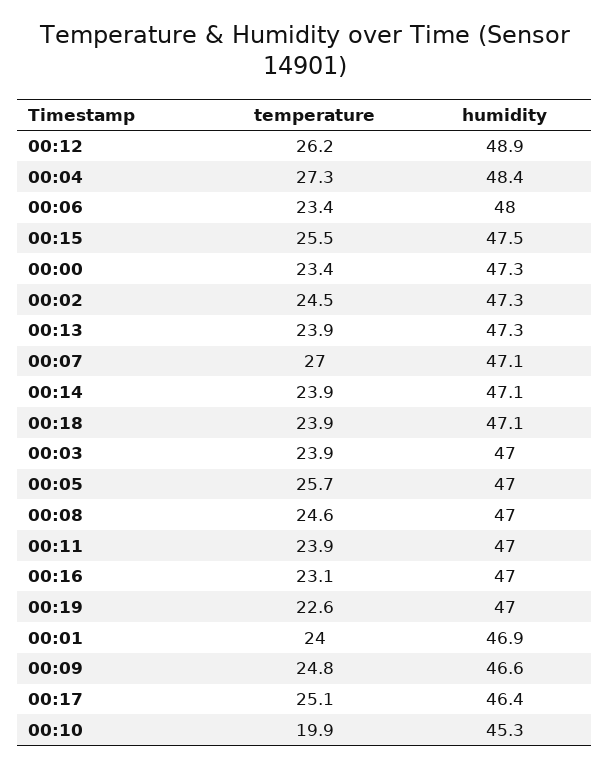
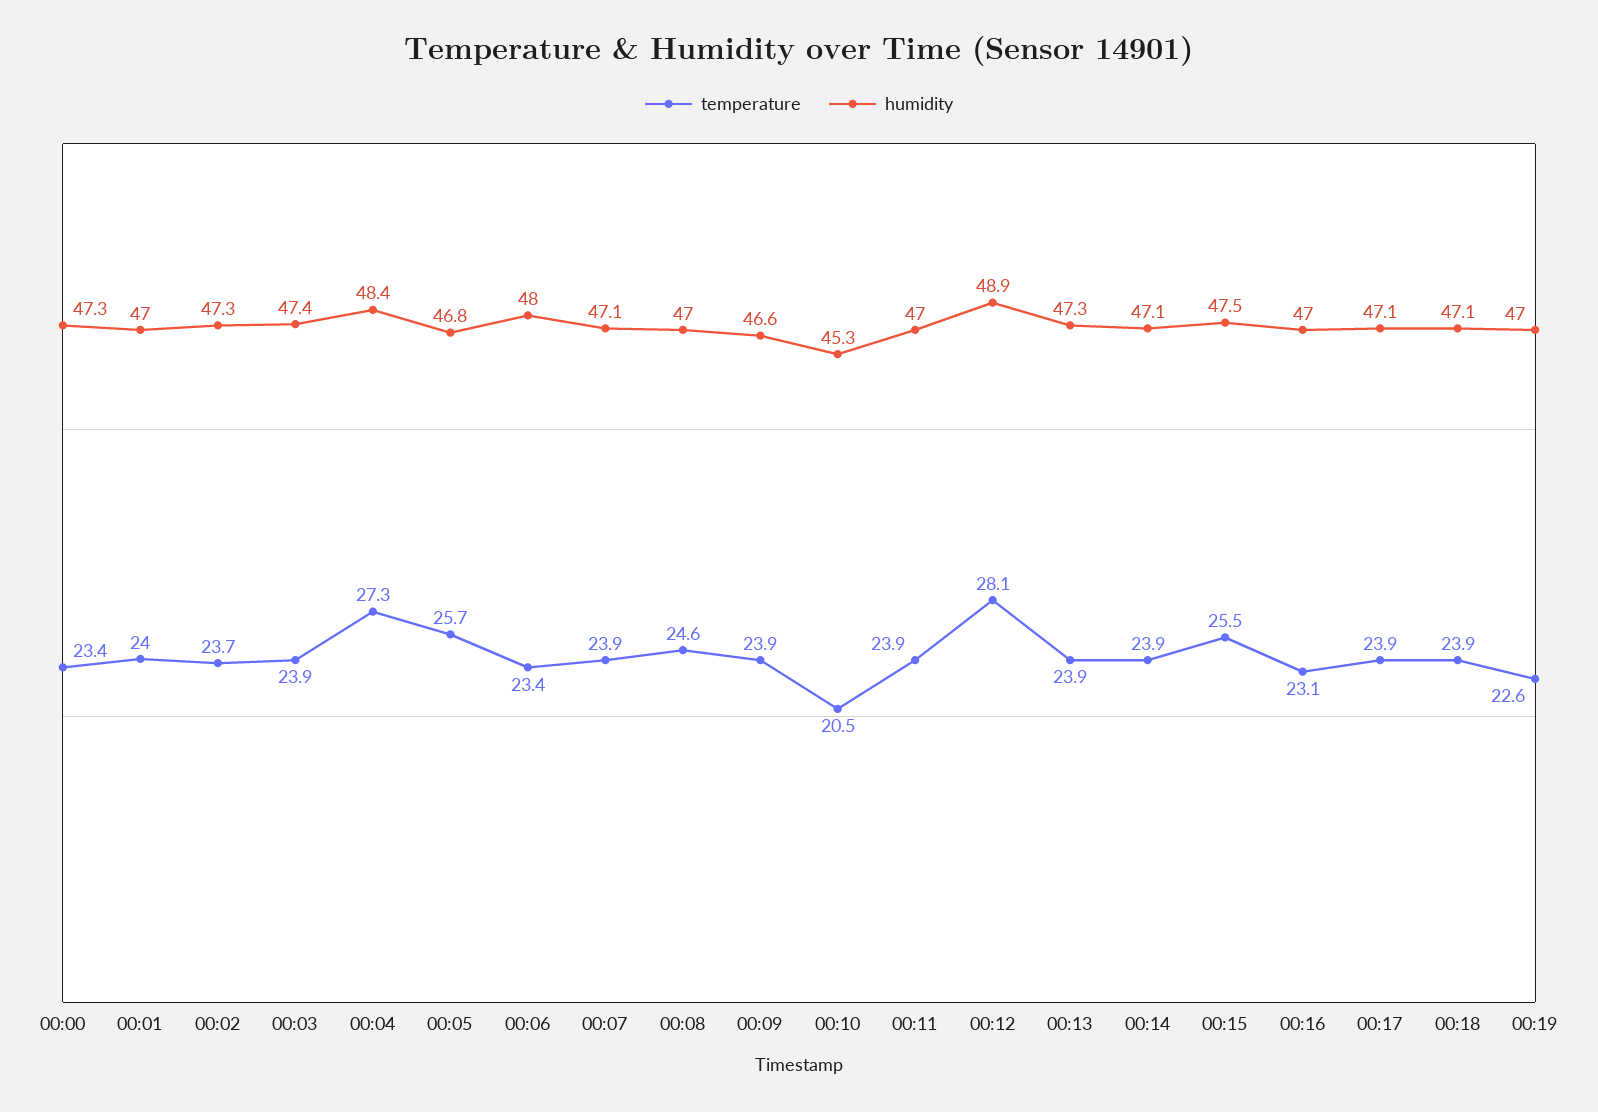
temperature, 00:12: 26.2 -> 28.1
temperature, 00:02: 24.5 -> 23.7
temperature, 00:07: 27 -> 23.9
humidity, 00:03: 47 -> 47.4
humidity, 00:05: 47 -> 46.8
humidity, 00:01: 46.9 -> 47
temperature, 00:09: 24.8 -> 23.9
temperature, 00:17: 25.1 -> 23.9
humidity, 00:17: 46.4 -> 47.1
temperature, 00:10: 19.9 -> 20.5

